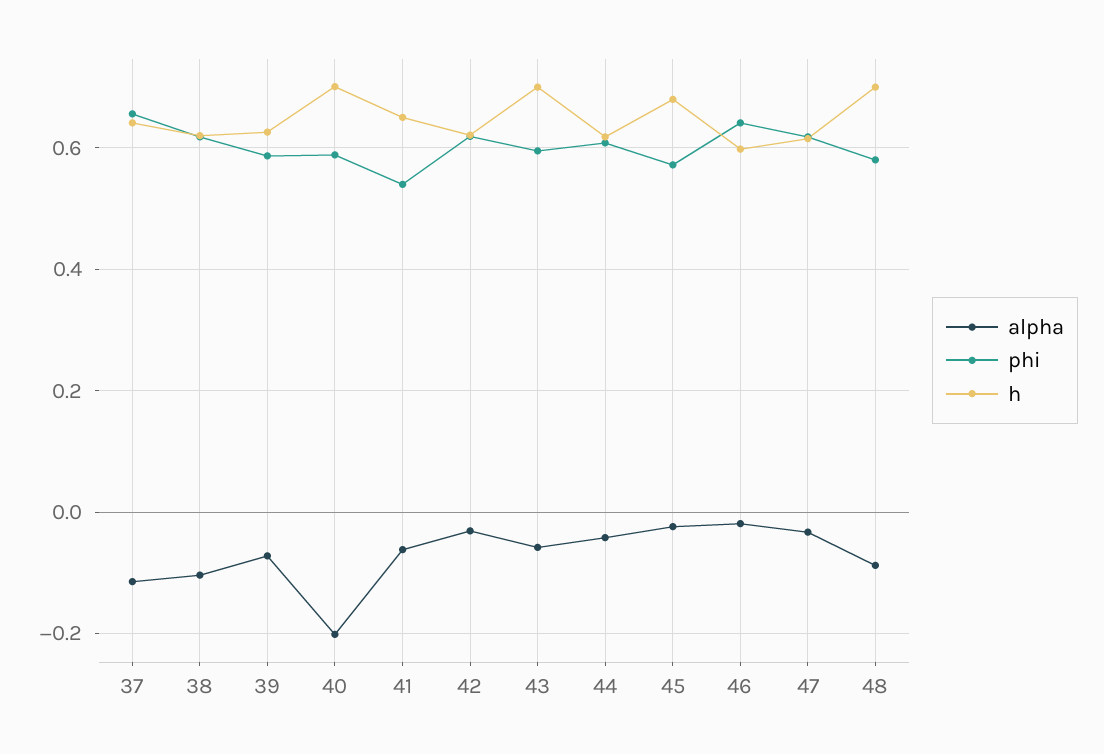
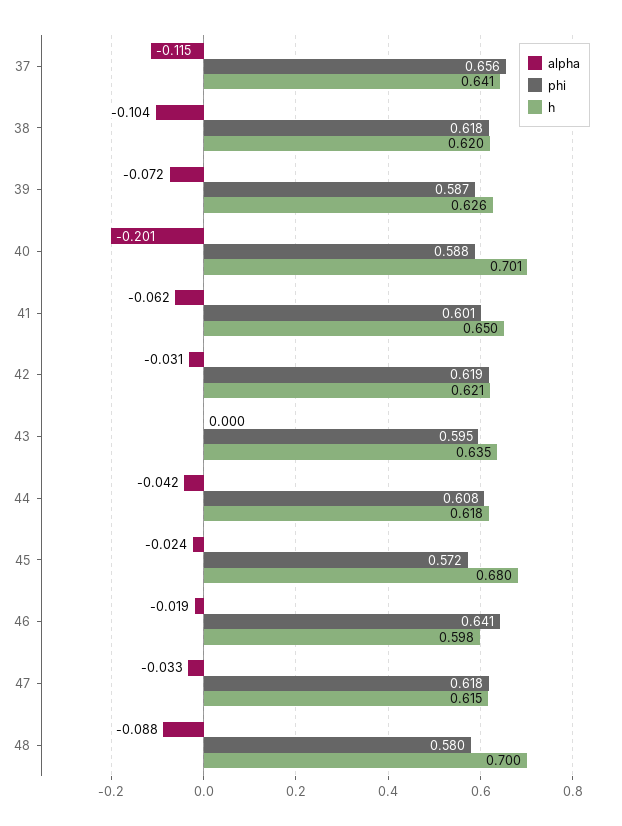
phi, 41: 0.54 -> 0.601
alpha, 43: -0.06 -> 0
h, 43: 0.7 -> 0.635

